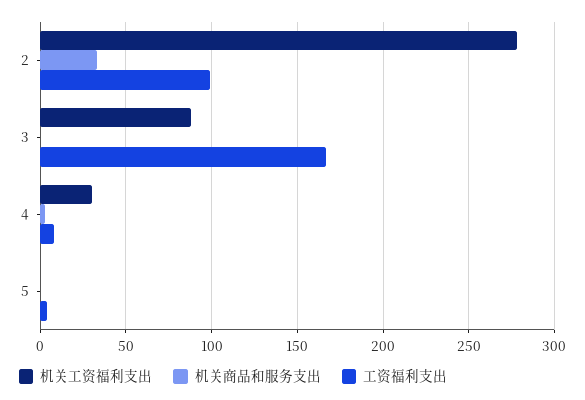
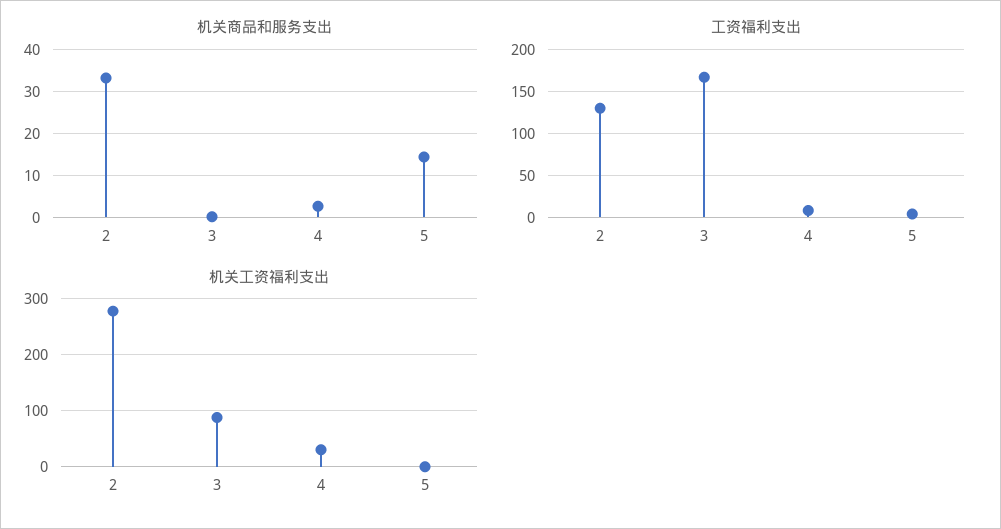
工资福利支出, 2: 100 -> 130
机关商品和服务支出, 5: 0 -> 14

